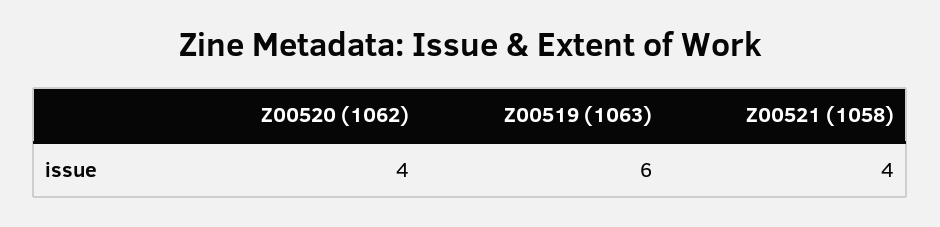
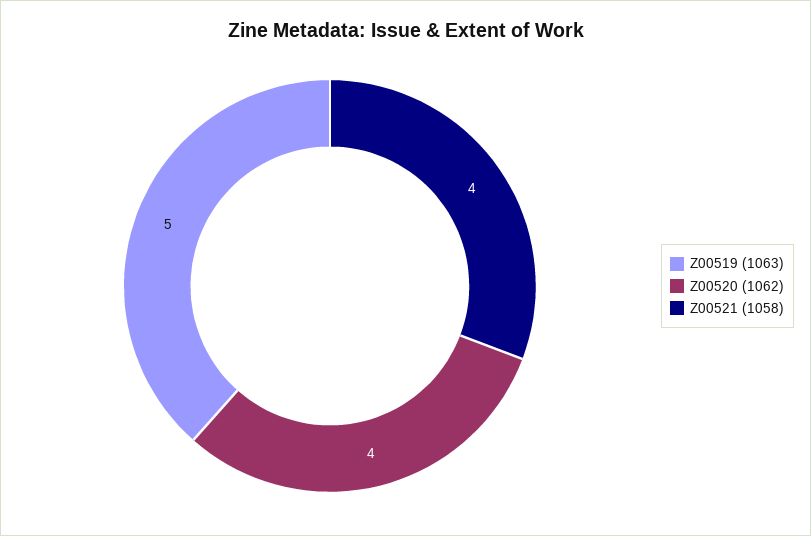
Z00519 (1063): 6 -> 5

